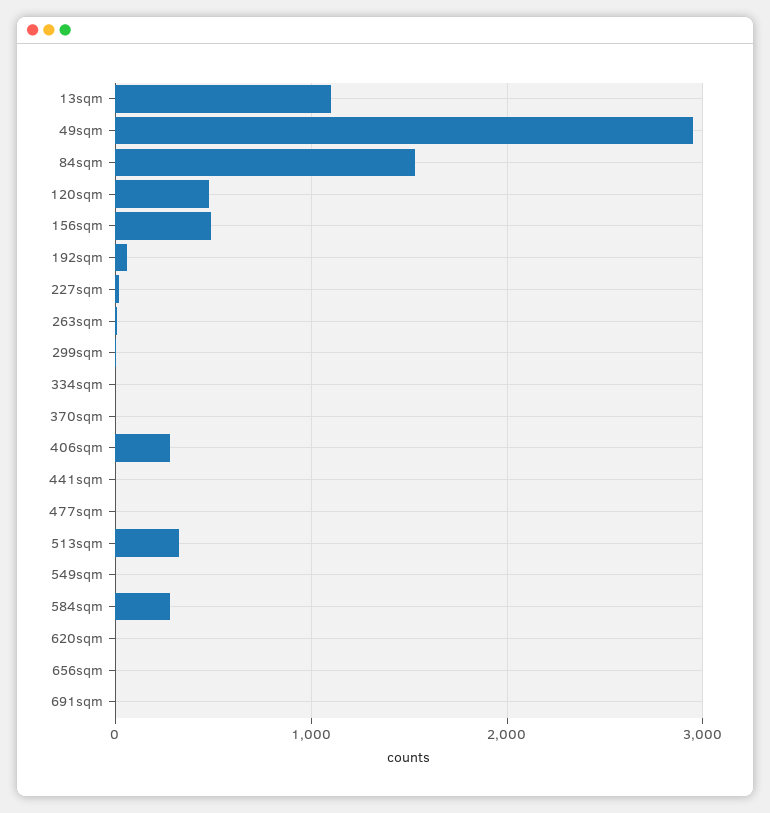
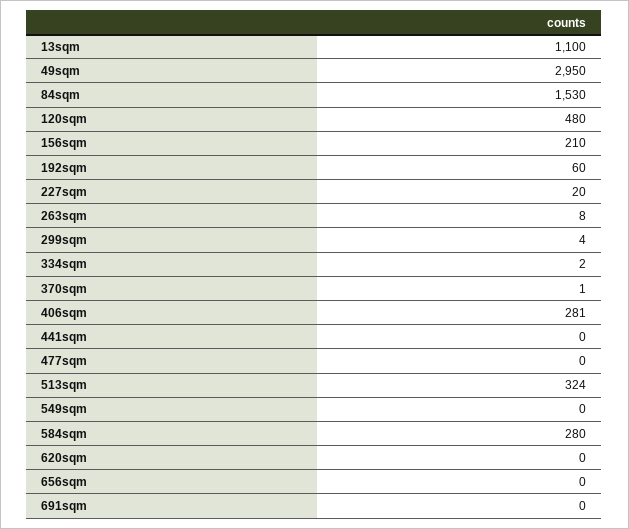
156sqm: 500 -> 210

